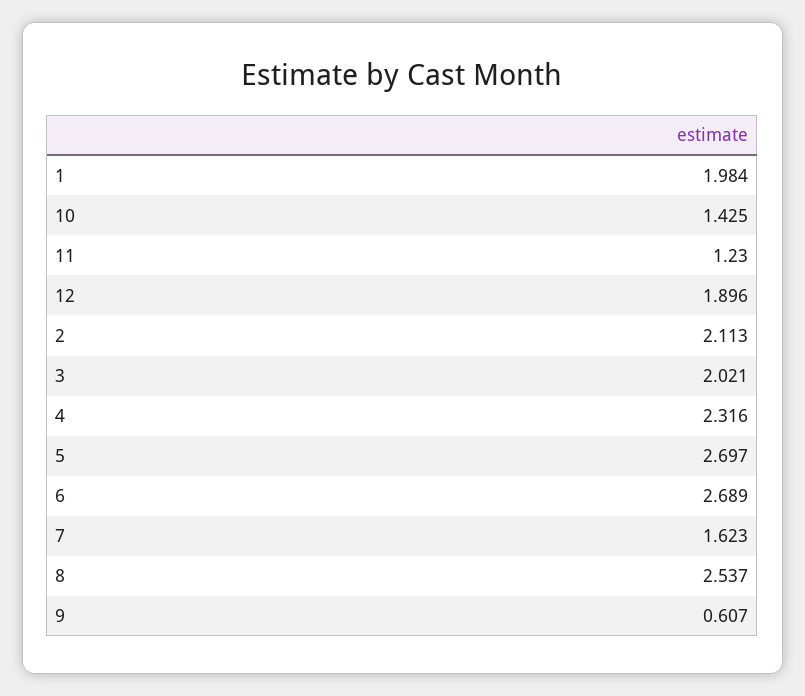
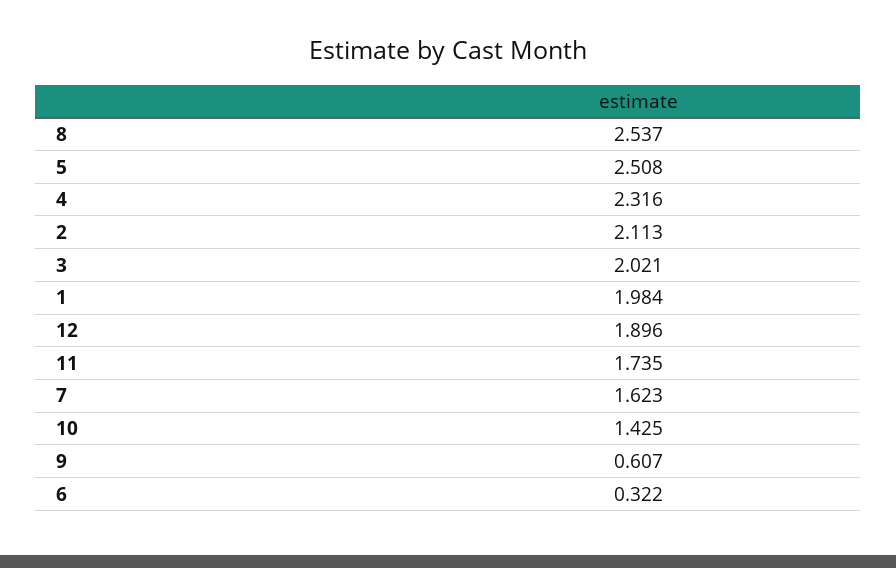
11: 1.23 -> 1.735
5: 2.697 -> 2.508
6: 2.689 -> 0.322

